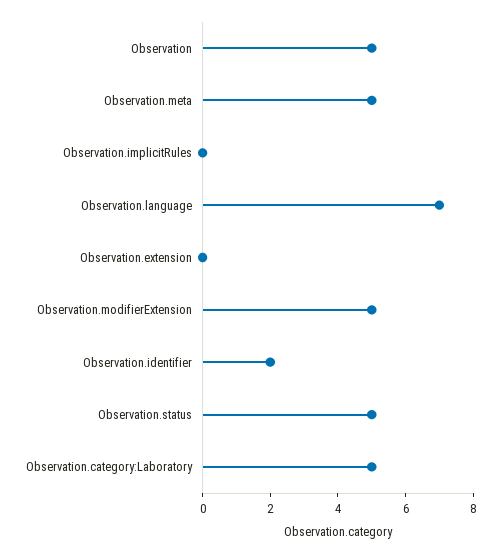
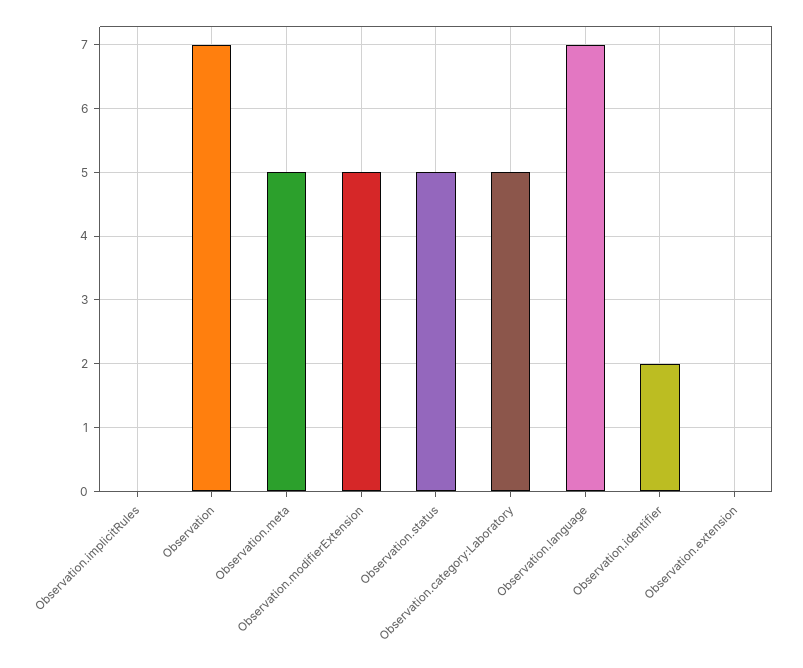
Observation: 5 -> 7

